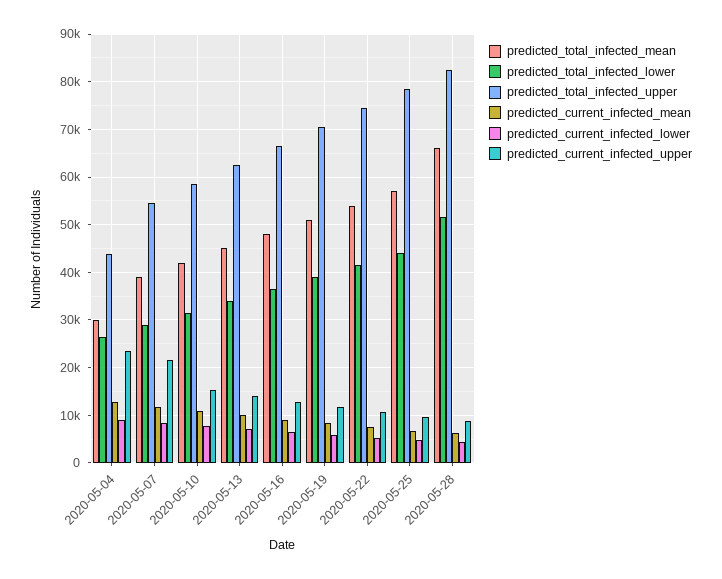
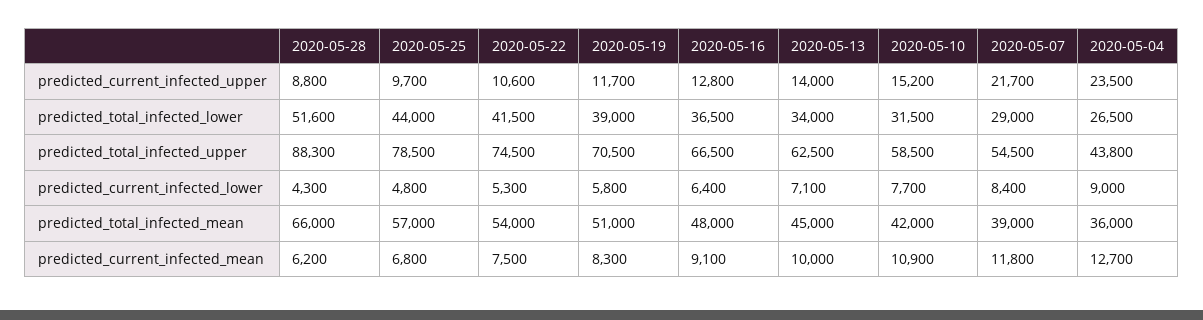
predicted_total_infected_mean, 2020-05-04: 30000 -> 36000
predicted_total_infected_upper, 2020-05-28: 82000 -> 88300

